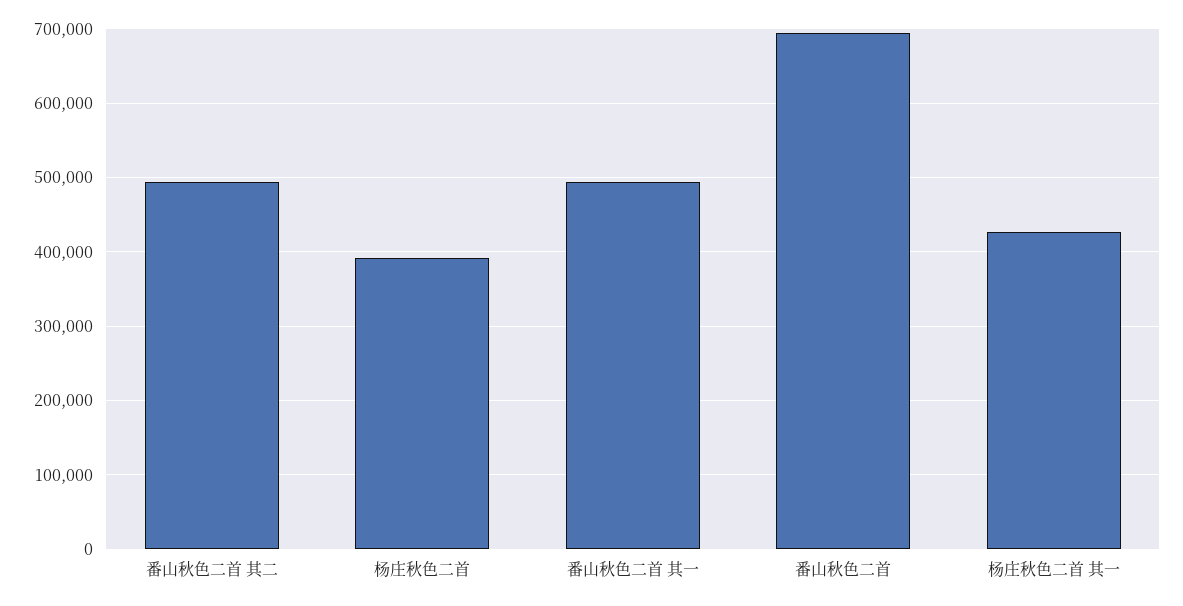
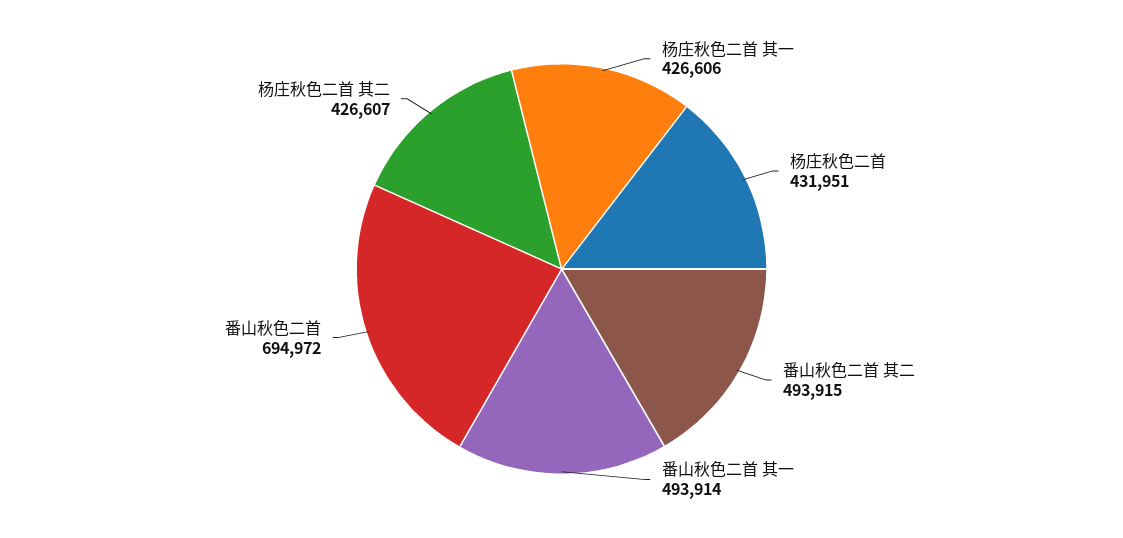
杨庄秋色二首: 390000 -> 431951
杨庄秋色二首 其二: none -> 426607

